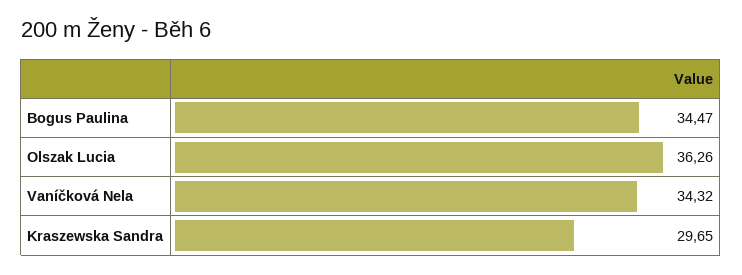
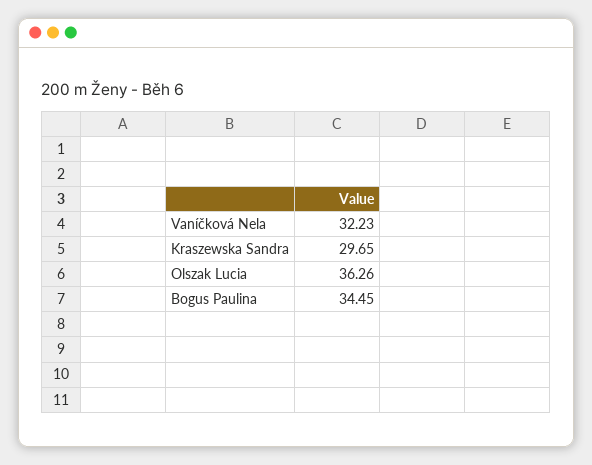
Bogus Paulina: 34.47 -> 34.45
Vaníčková Nela: 34.32 -> 32.23

